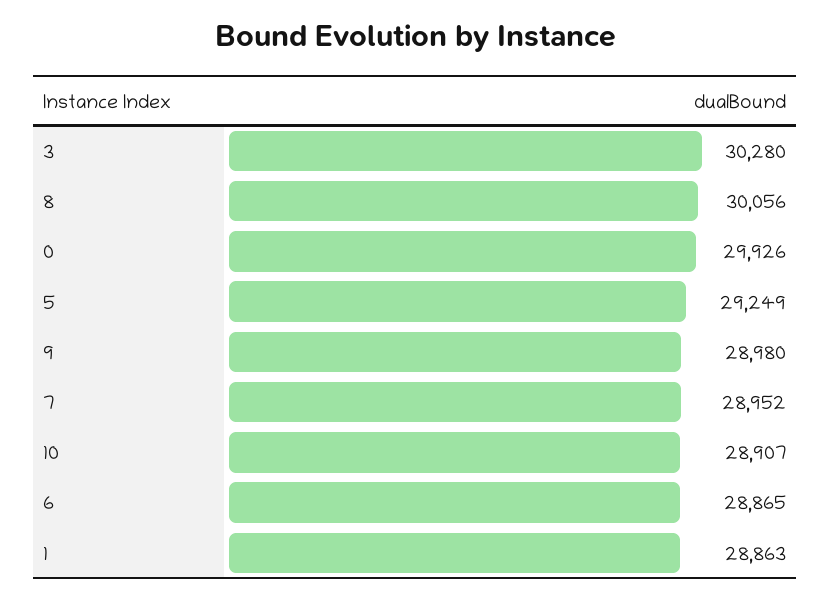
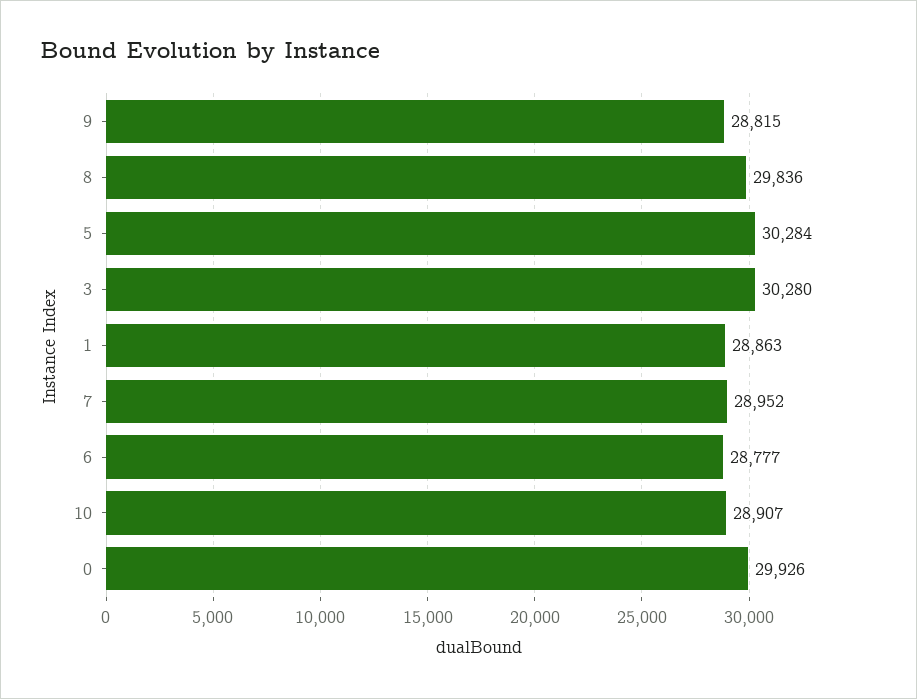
8: 30056 -> 29836
5: 29249 -> 30284
9: 28980 -> 28815
6: 28865 -> 28777

